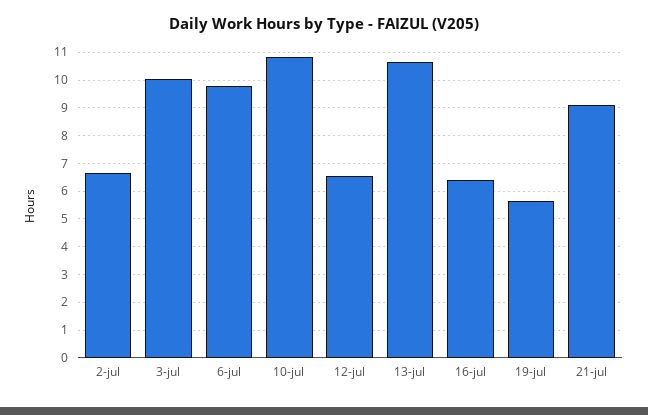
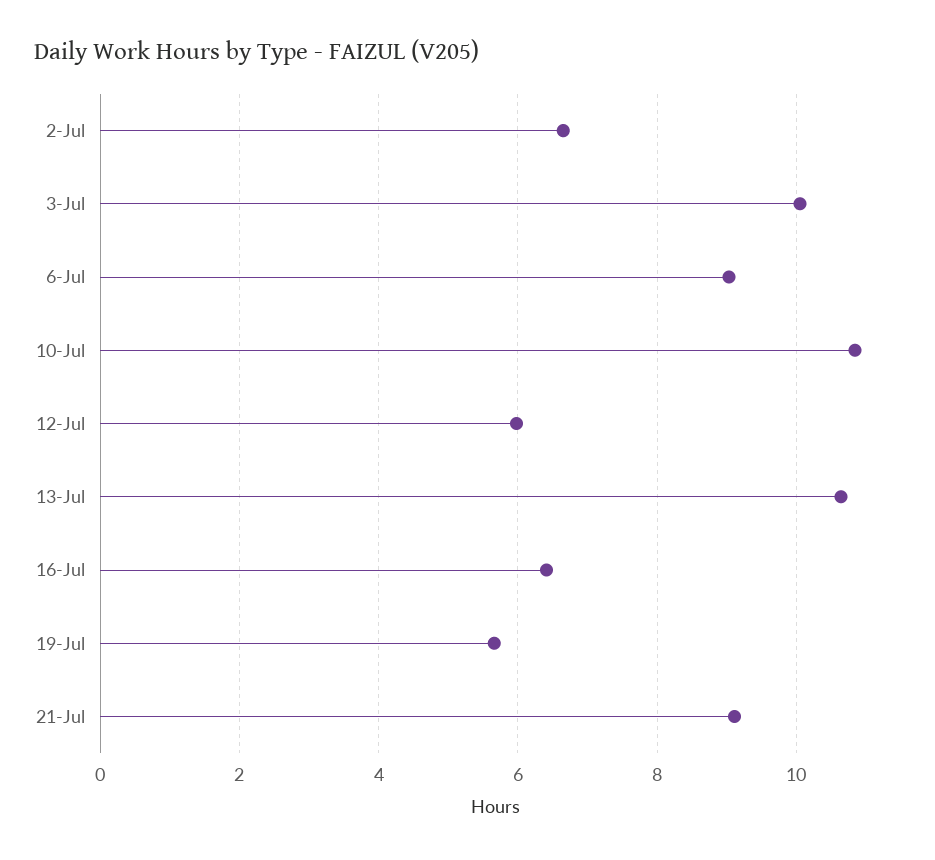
6-jul: 9.75 -> 9
12-jul: 6.5 -> 6

